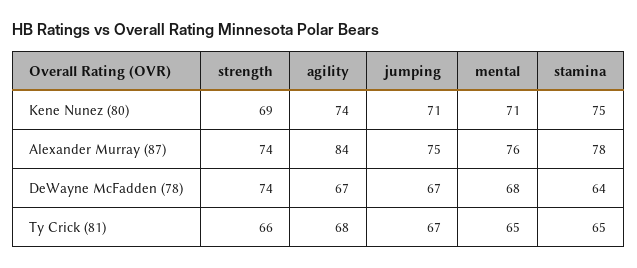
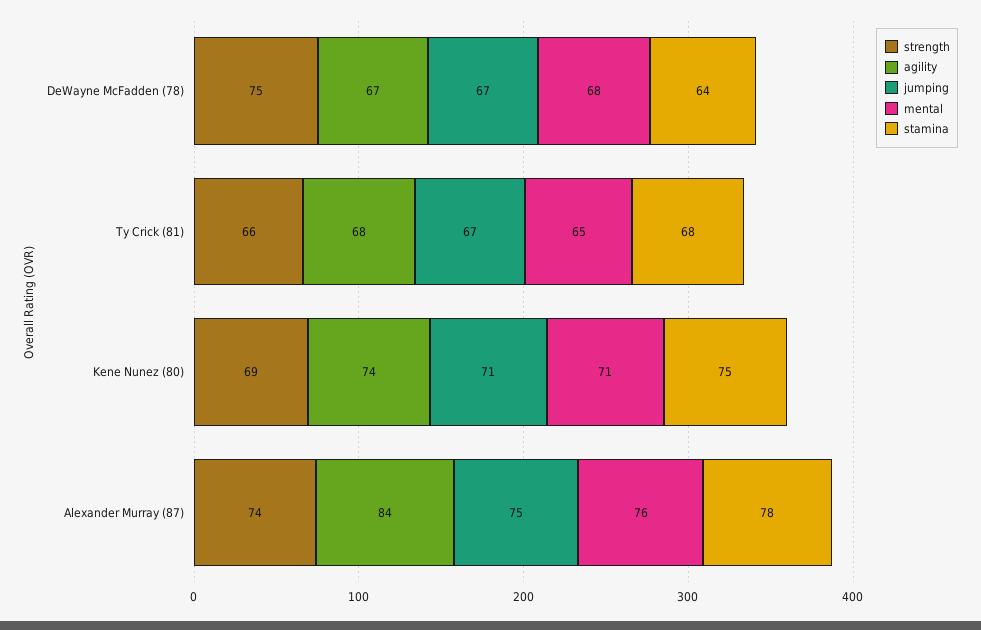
strength, DeWayne McFadden (78): 74 -> 75
stamina, Ty Crick (81): 65 -> 68

